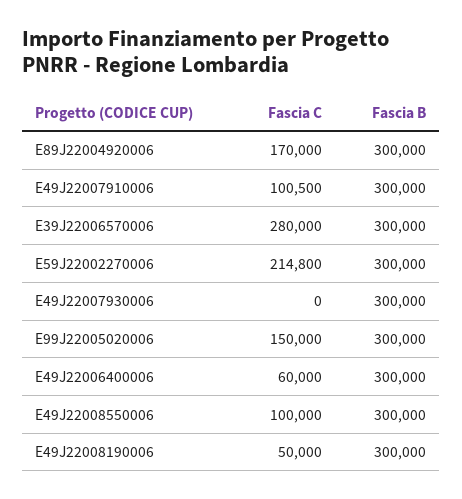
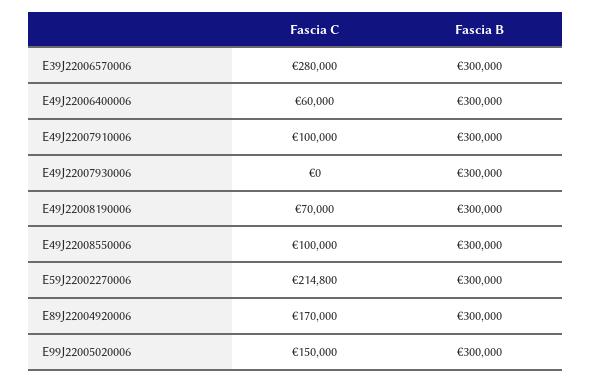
Fascia C, E49J22007910006: 100500 -> 100000
Fascia C, E49J22008190006: 50000 -> 70000

